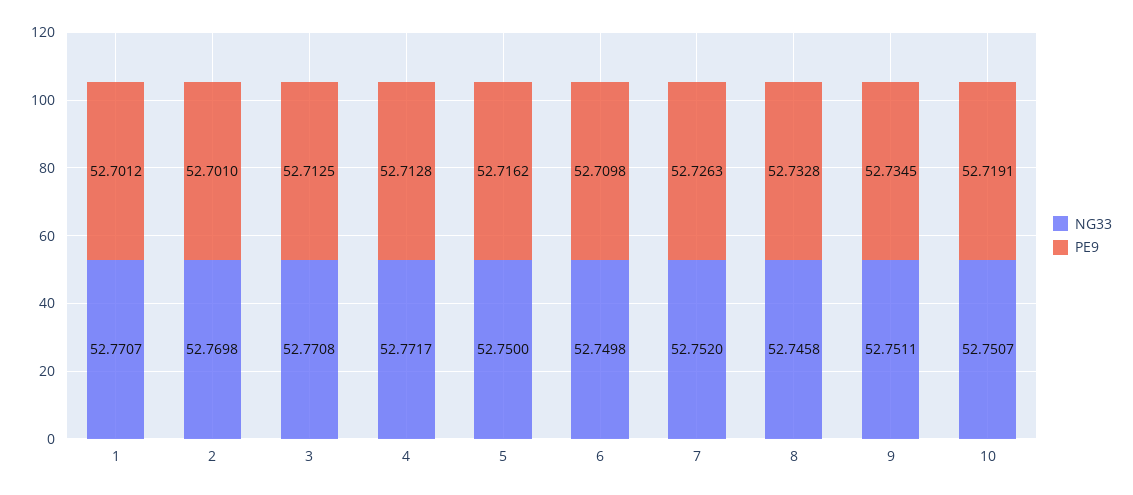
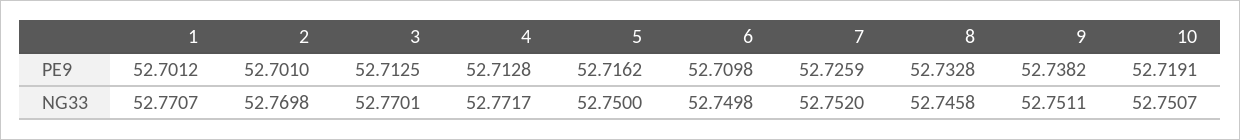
NG33, 3: 52.7708 -> 52.7701
PE9, 7: 52.7263 -> 52.7259
PE9, 9: 52.7345 -> 52.7382

